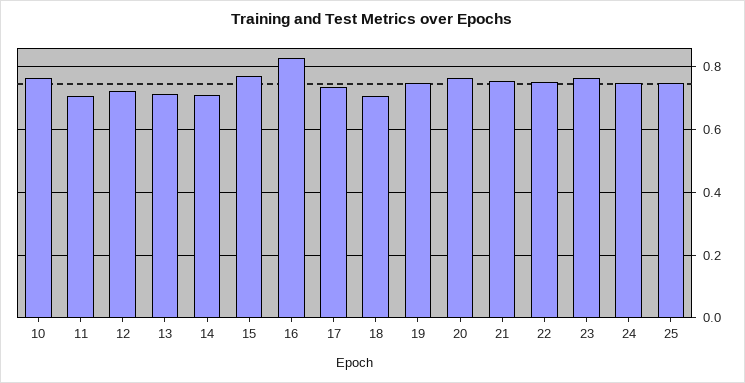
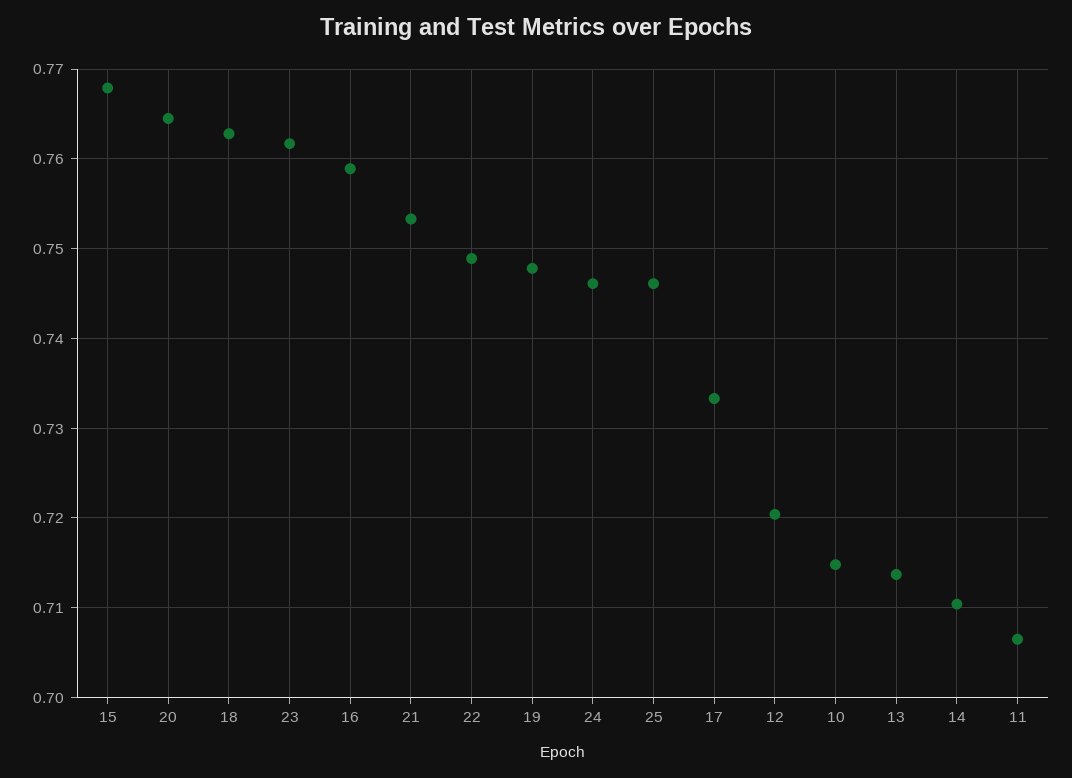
10: 0.76 -> 0.715
16: 0.82 -> 0.759
18: 0.7 -> 0.763

